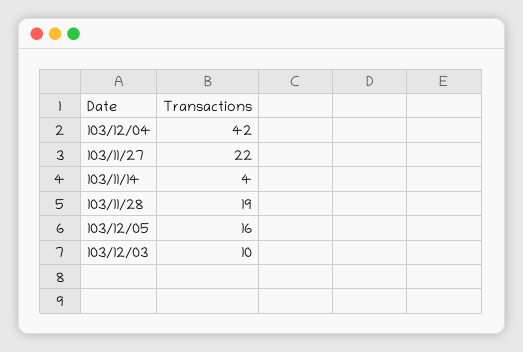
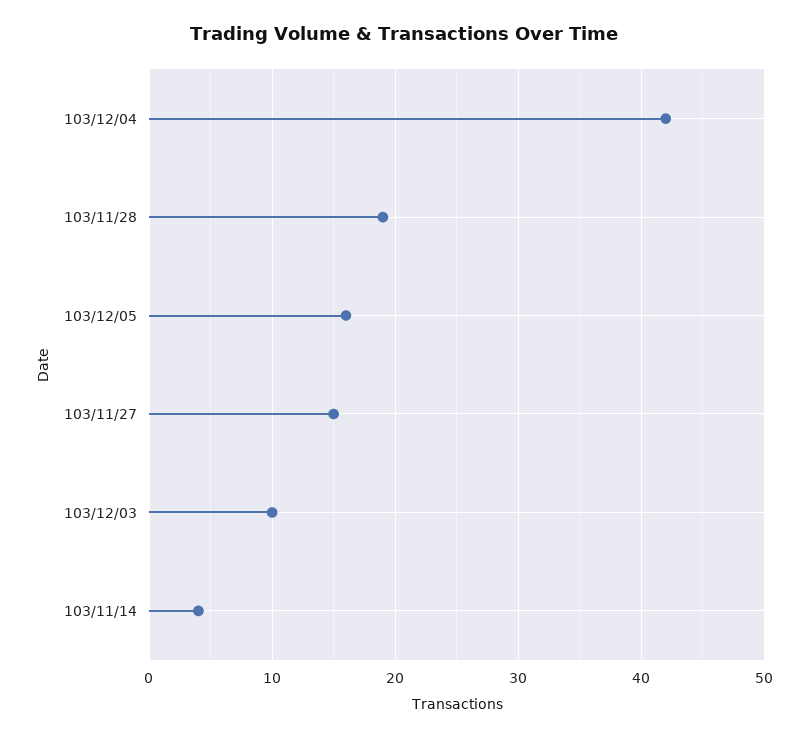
103/11/27: 22 -> 15

